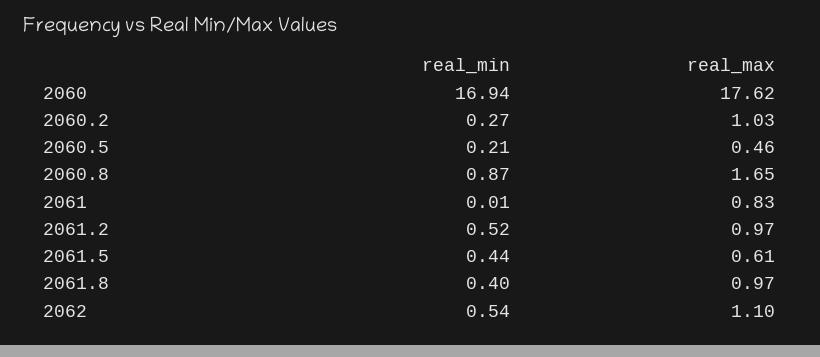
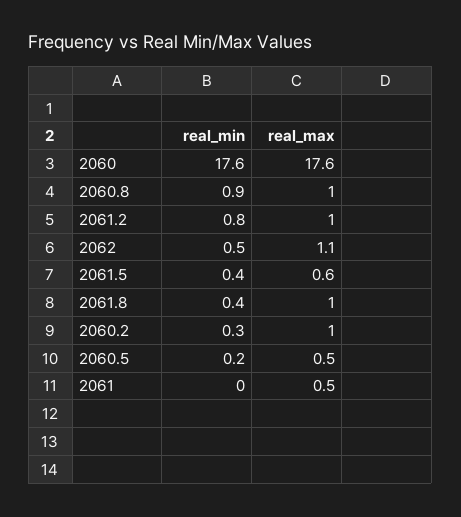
real_min, 2060: 16.94 -> 17.6
real_max, 2060.8: 1.65 -> 1
real_max, 2061: 0.83 -> 0.5
real_min, 2061.2: 0.52 -> 0.8

